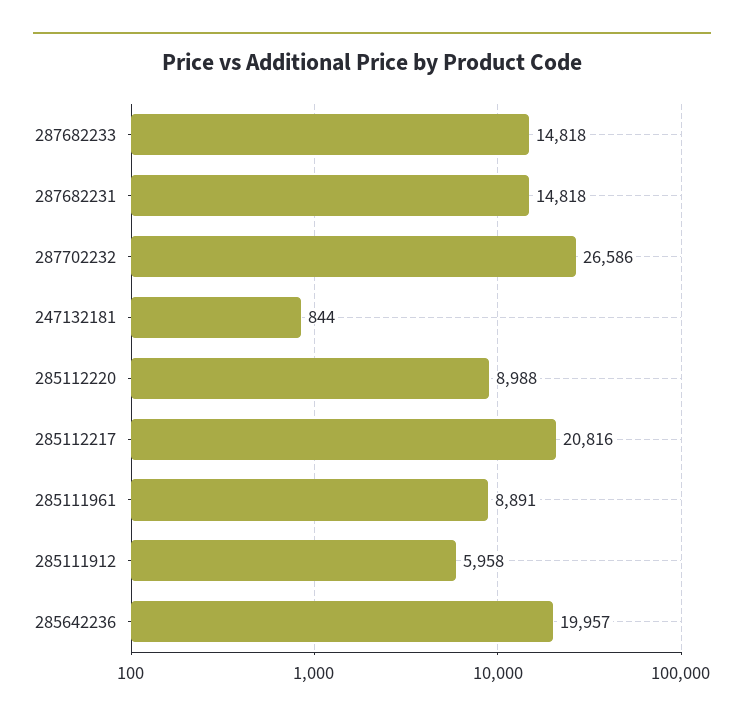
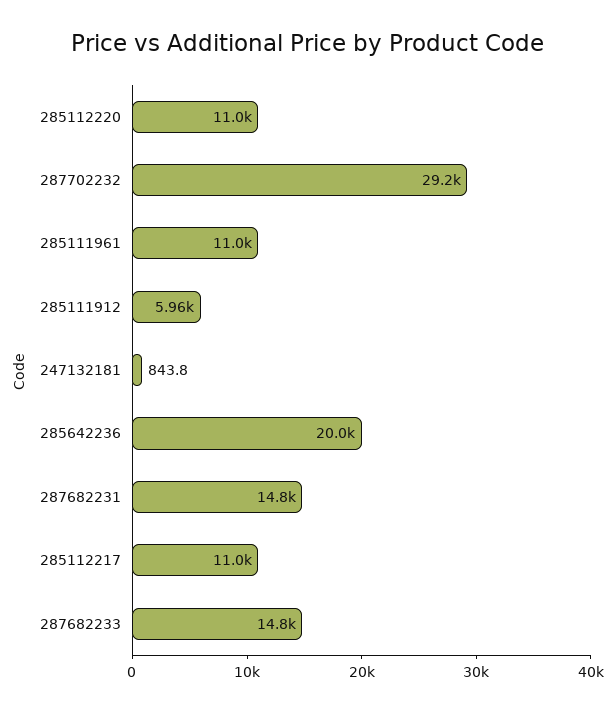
287702232: 26586 -> 29200
285112220: 8988 -> 11000
285112217: 20816 -> 11000
285111961: 8891 -> 11000

